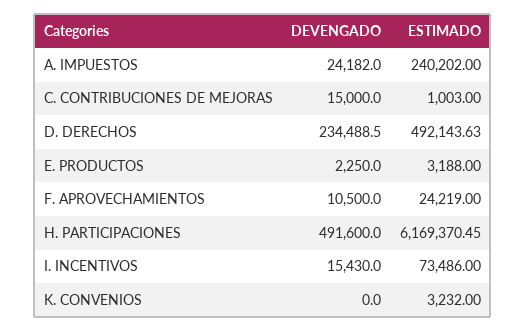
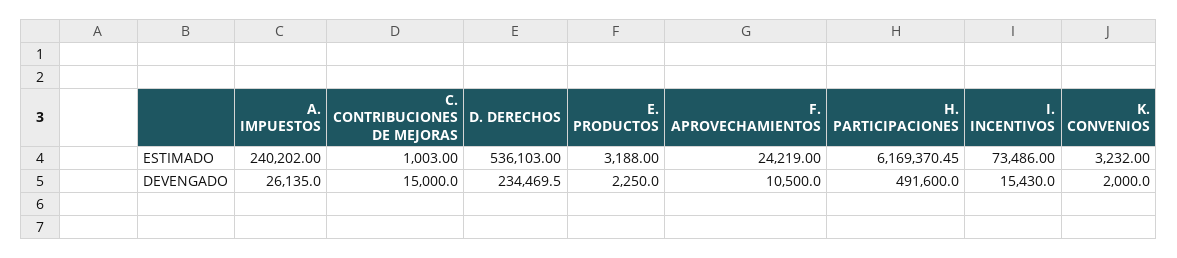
DEVENGADO, A. IMPUESTOS: 24182 -> 26135
DEVENGADO, D. DERECHOS: 234488.5 -> 234469.5
ESTIMADO, D. DERECHOS: 492143.63 -> 536103
DEVENGADO, K. CONVENIOS: 0 -> 2000

